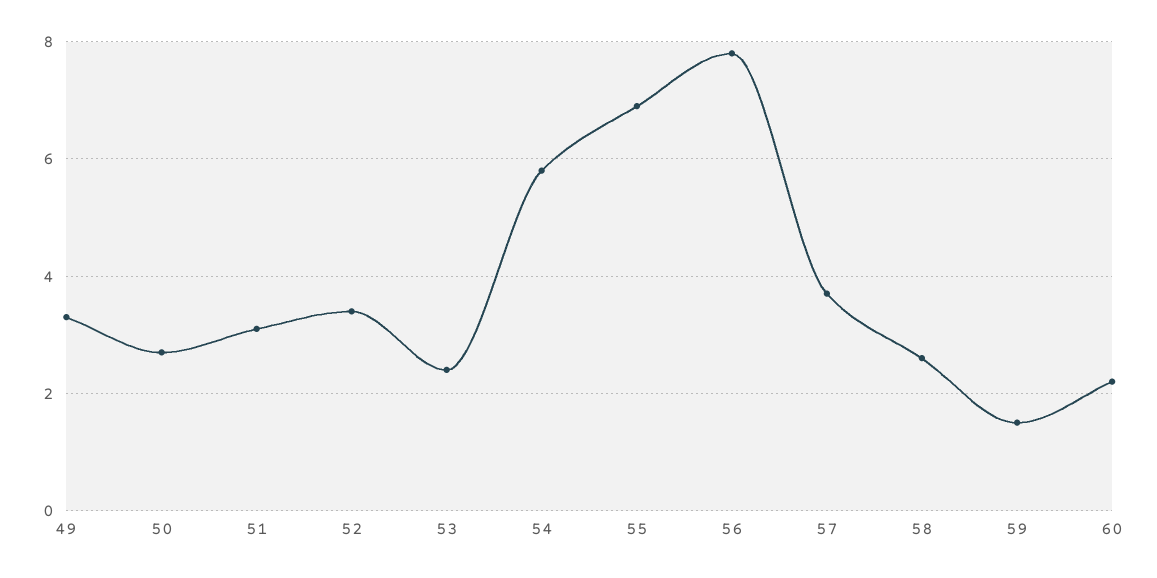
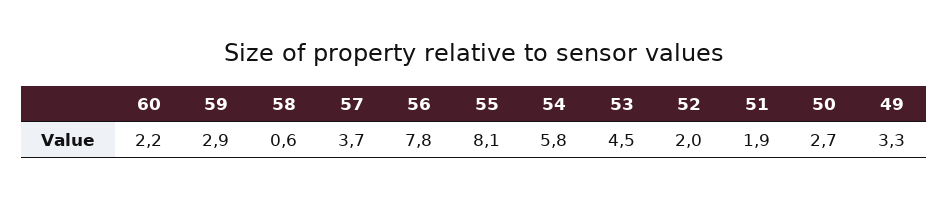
51: 3 -> 1.9
52: 3.5 -> 2
53: 2.5 -> 4.5
55: 7 -> 8.1
58: 2.5 -> 0.6
59: 1.5 -> 2.9

